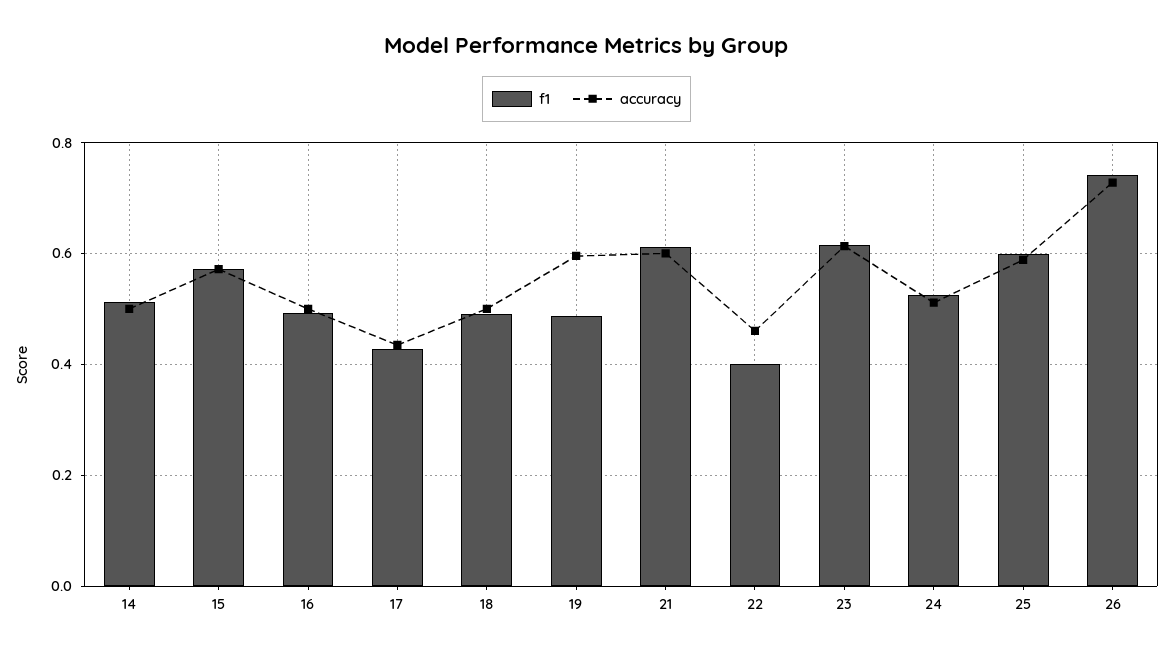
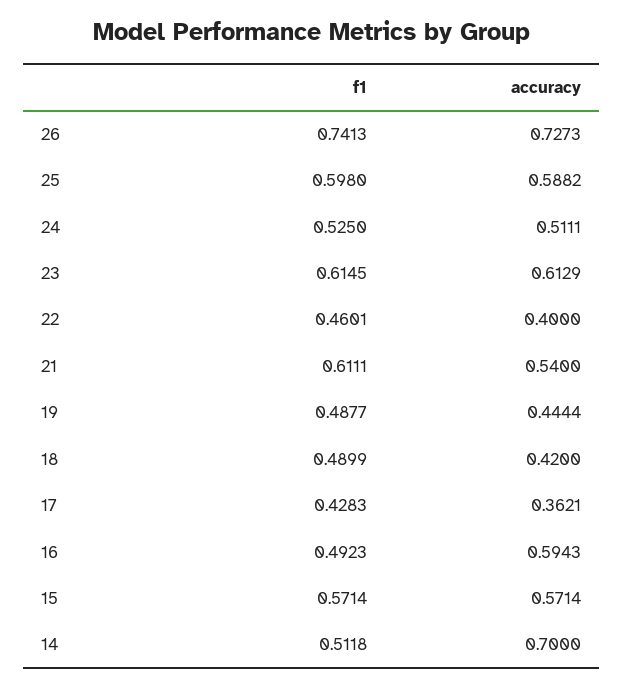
accuracy, 14: 0.5 -> 0.7
accuracy, 16: 0.5 -> 0.5943
accuracy, 17: 0.44 -> 0.3621
accuracy, 18: 0.5 -> 0.42
accuracy, 19: 0.6 -> 0.4444
accuracy, 21: 0.6 -> 0.54
f1, 22: 0.4 -> 0.4601
accuracy, 22: 0.46 -> 0.4

